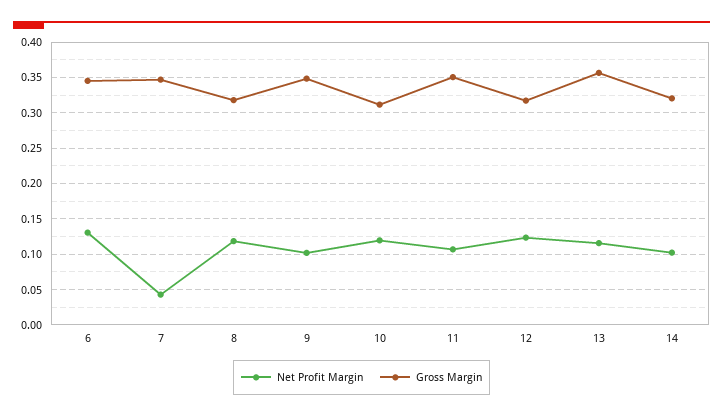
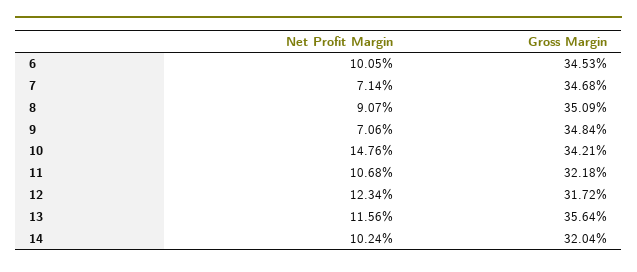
Net Profit Margin, 6: 0.13 -> 0.1005
Net Profit Margin, 7: 0.04 -> 0.0714
Net Profit Margin, 8: 0.12 -> 0.0907
Gross Margin, 8: 0.32 -> 0.3509
Net Profit Margin, 9: 0.1 -> 0.0706
Net Profit Margin, 10: 0.12 -> 0.1476
Gross Margin, 10: 0.31 -> 0.3421
Gross Margin, 11: 0.35 -> 0.3218

